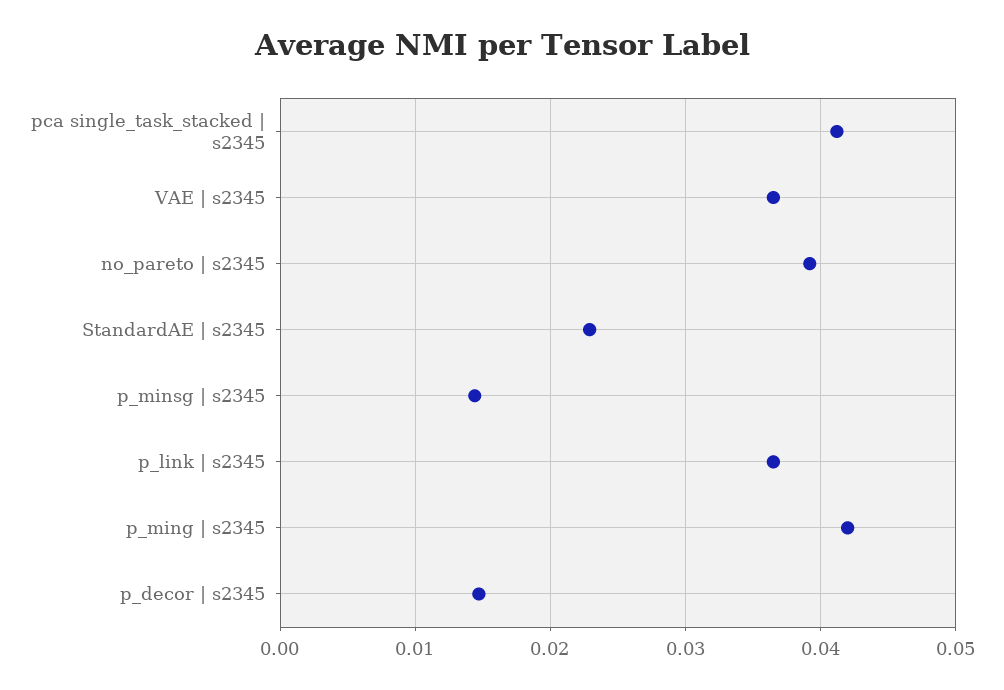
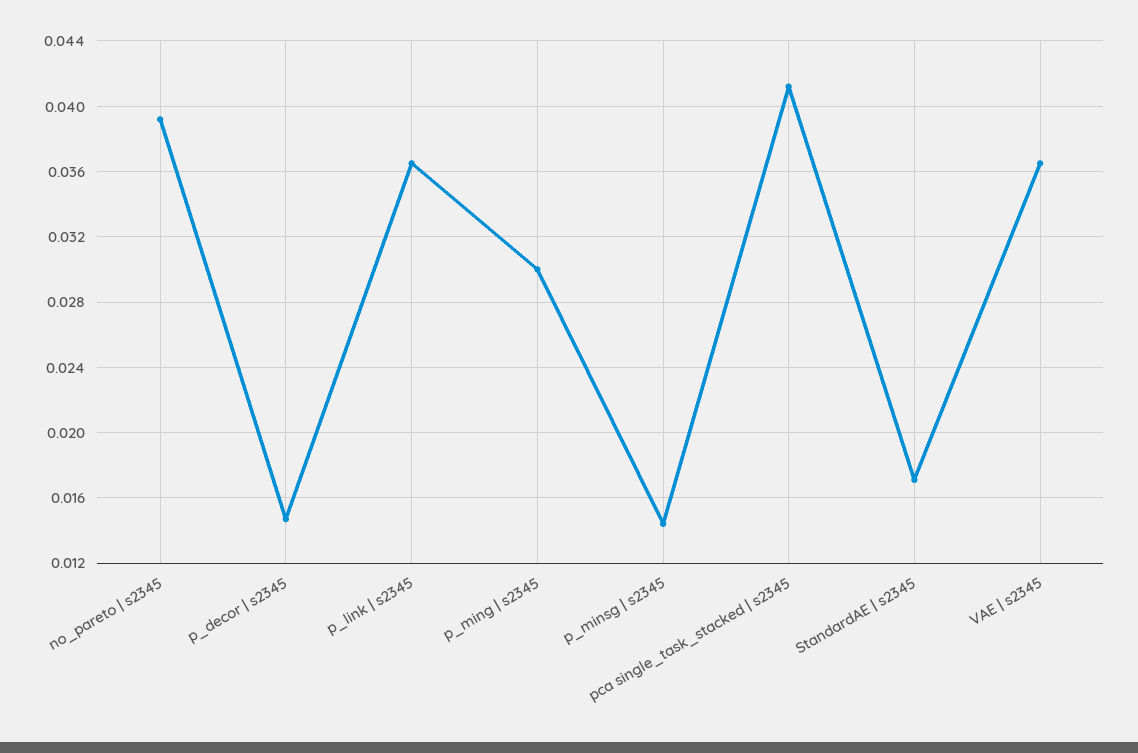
StandardAE | s2345: 0.023 -> 0.017
p_ming | s2345: 0.042 -> 0.03

